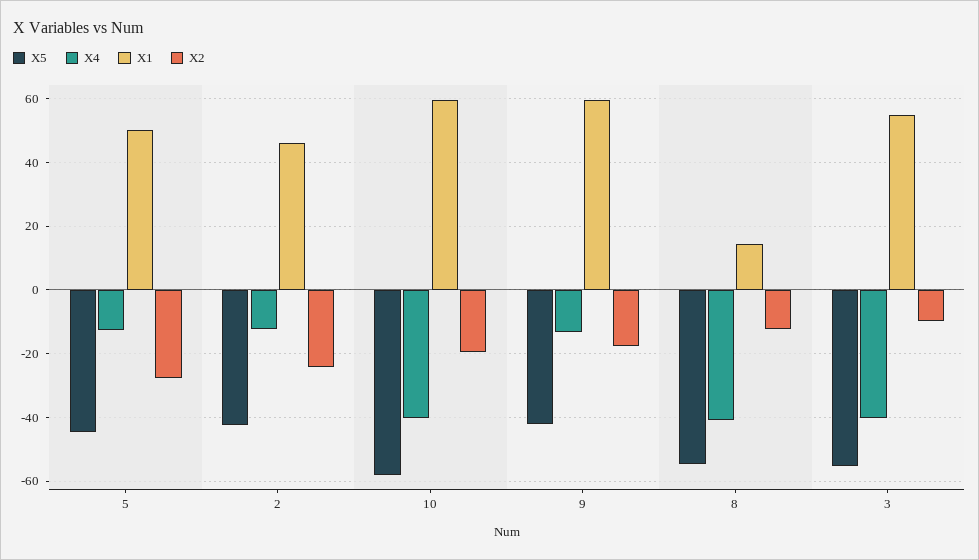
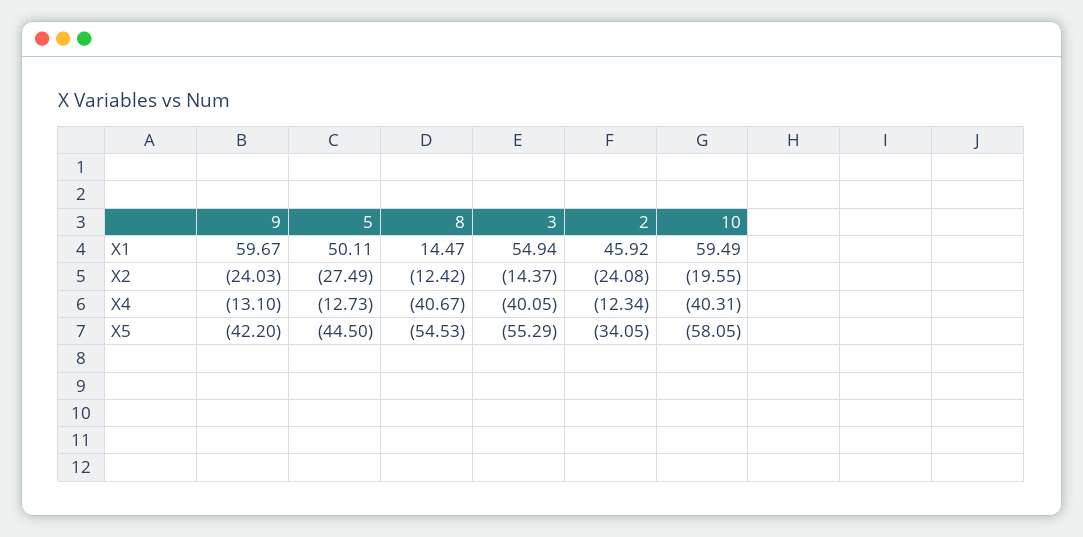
X5, 2: -42 -> -34.05
X2, 9: -18 -> -24.03
X2, 3: -10 -> -14.37

